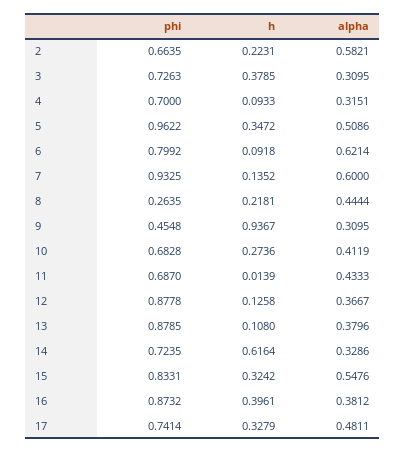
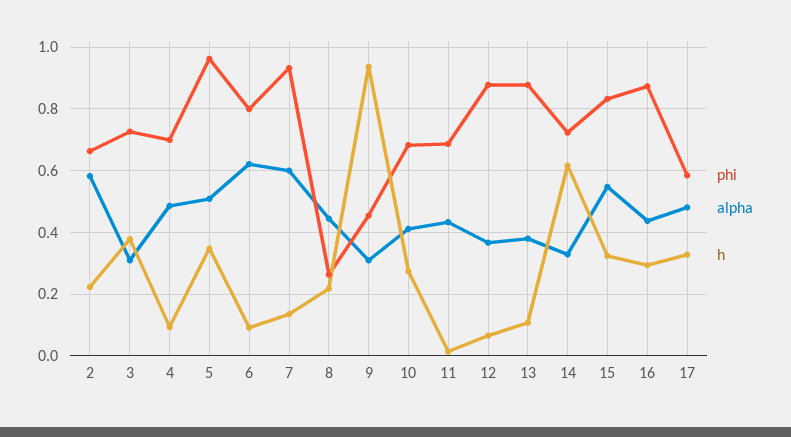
alpha, 4: 0.3151 -> 0.48
h, 12: 0.1258 -> 0.06
h, 16: 0.3961 -> 0.3
alpha, 16: 0.3812 -> 0.44
phi, 17: 0.7414 -> 0.58

